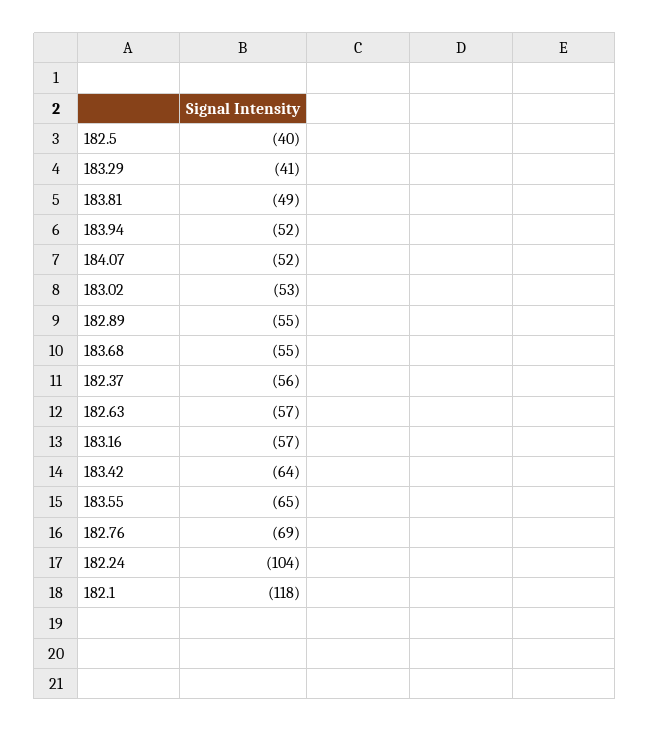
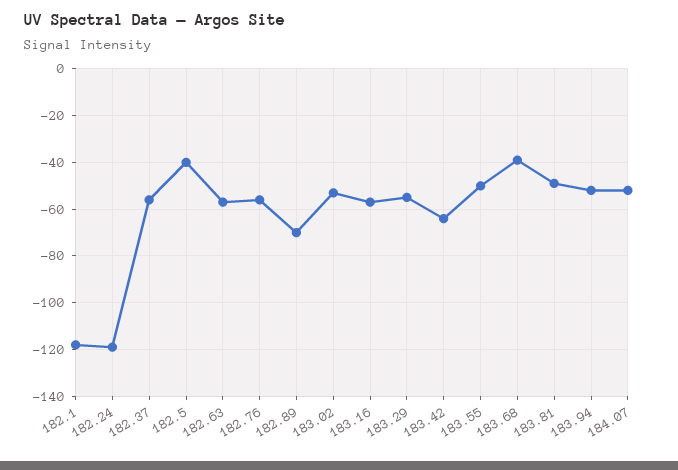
183.29: -41 -> -55
182.89: -55 -> -70
183.68: -55 -> -40
183.55: -65 -> -50
182.76: -69 -> -55
182.24: -104 -> -120

